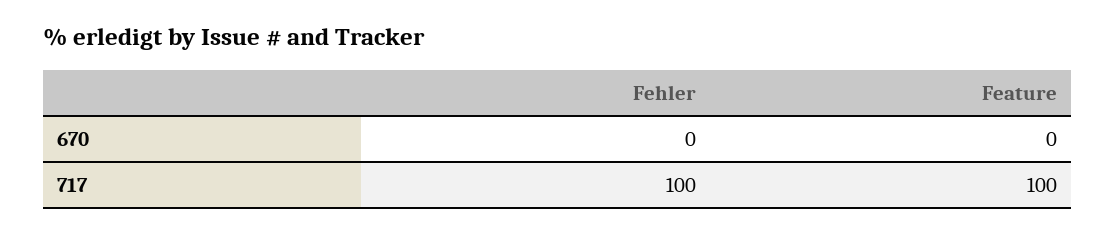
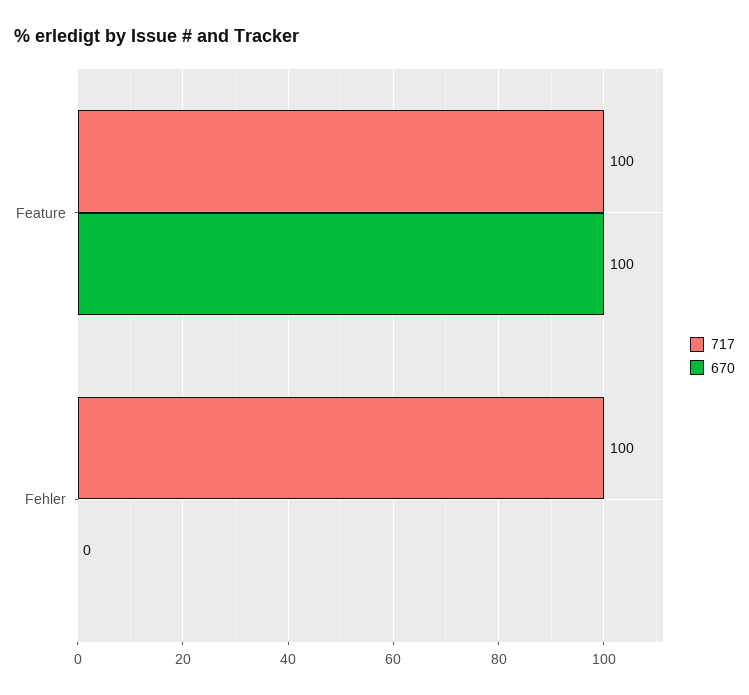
670, Feature: 0 -> 100

